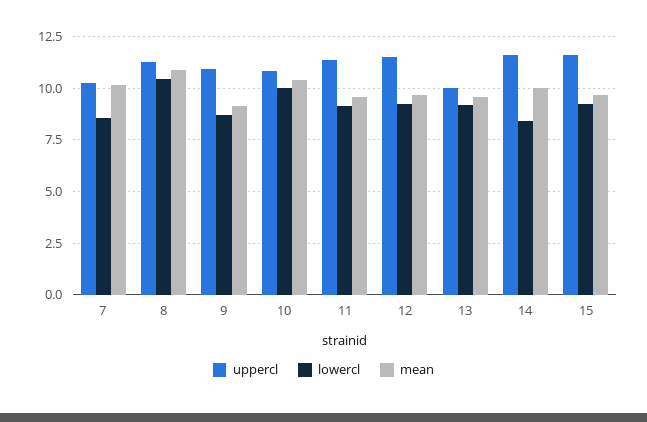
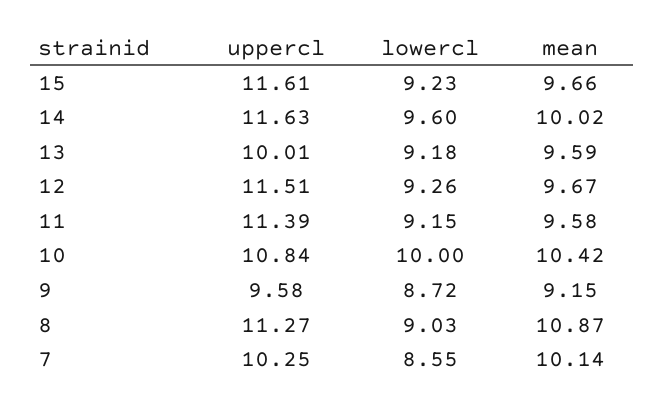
lowercl, 8: 10.5 -> 9.03
uppercl, 9: 11 -> 9.58
lowercl, 14: 8.5 -> 9.6

